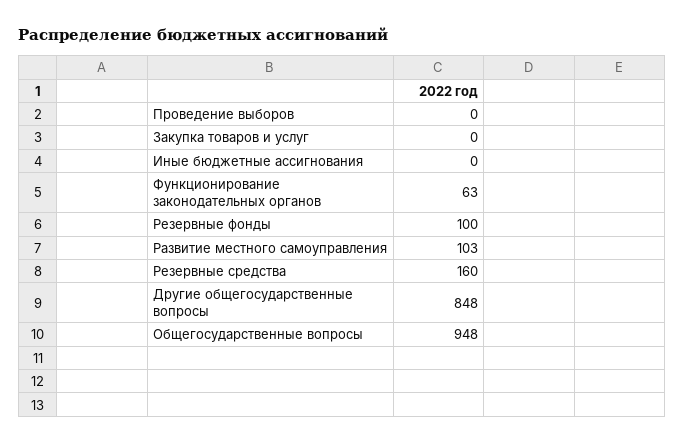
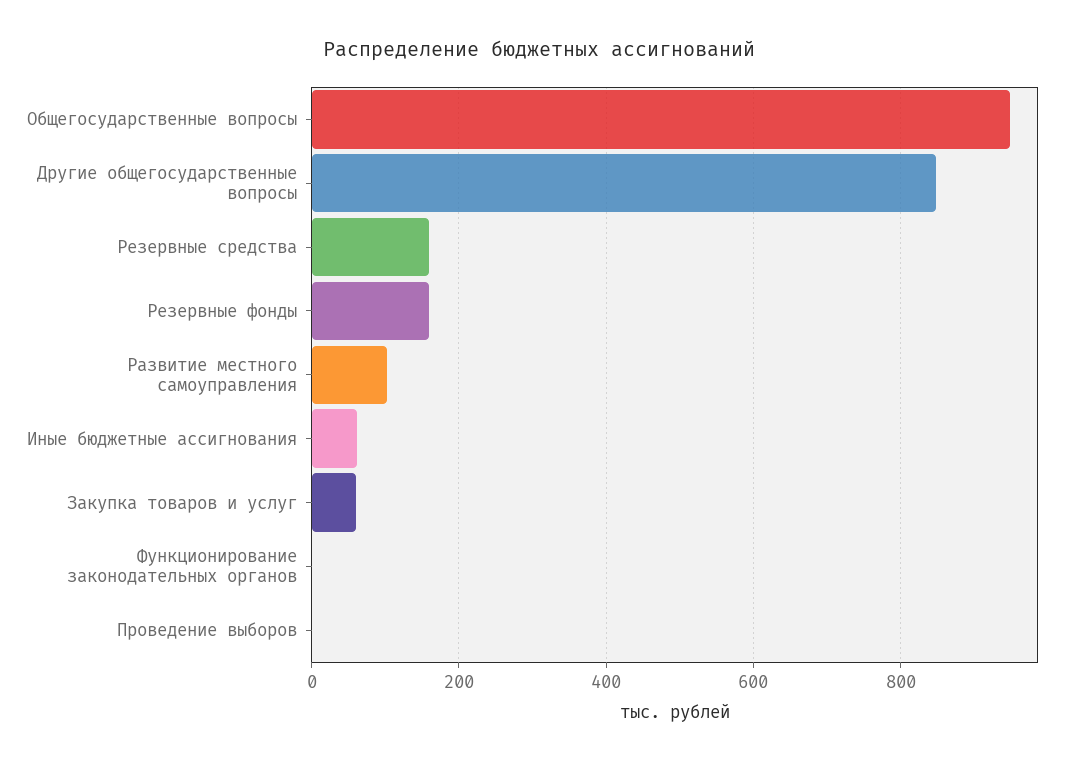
Закупка товаров и услуг: 0 -> 60
Иные бюджетные ассигнования: 0 -> 60
Функционирование законодательных органов: 63 -> 0
Резервные фонды: 100 -> 160

